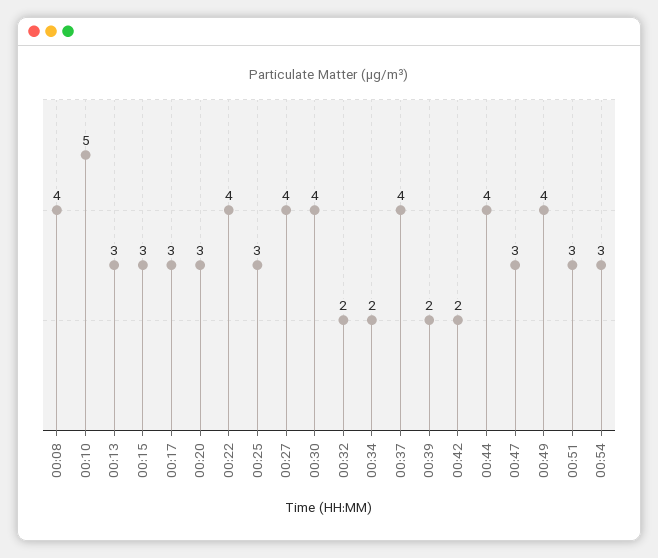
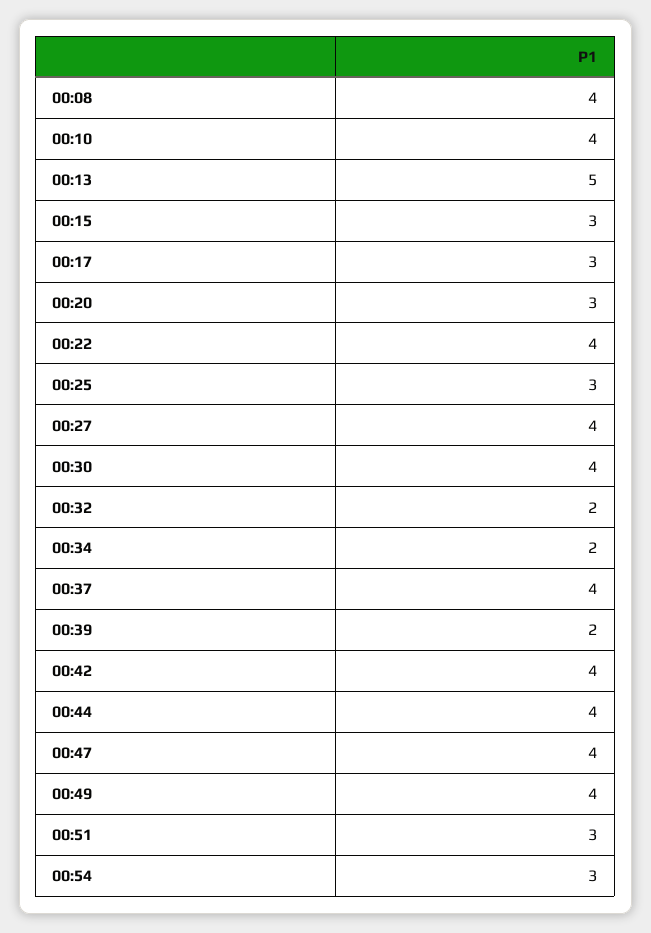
00:10: 5 -> 4
00:13: 3 -> 5
00:42: 2 -> 4
00:47: 3 -> 4

